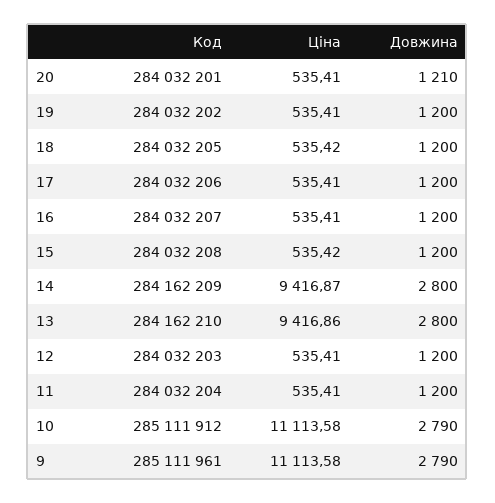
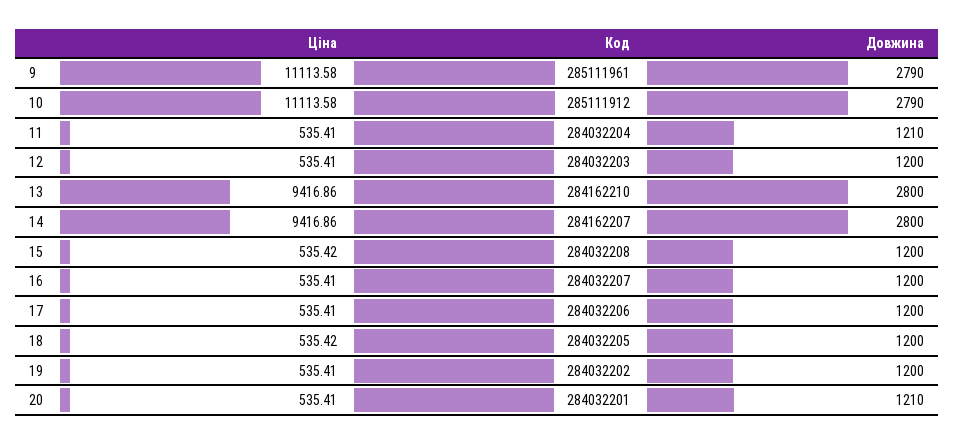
Код, 14: 284162209 -> 284162207
Ціна, 14: 9416.87 -> 9416.86
Довжина, 11: 1200 -> 1210

